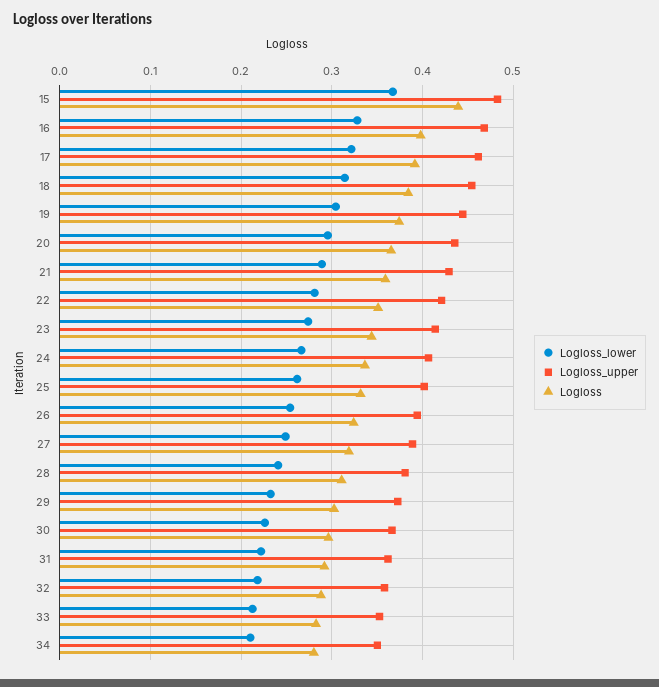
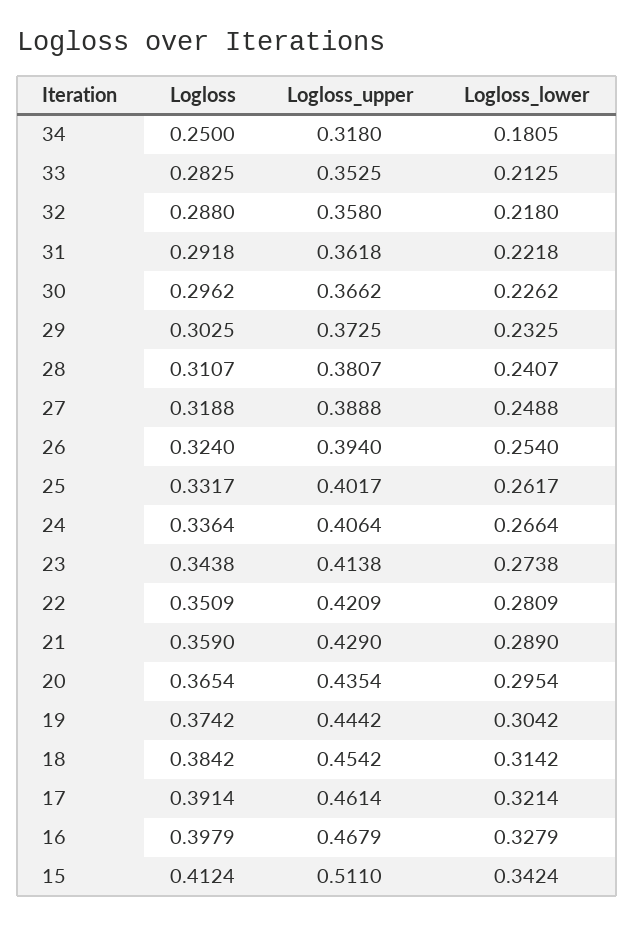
Logloss_lower, 15: 0.37 -> 0.3424
Logloss_upper, 15: 0.48 -> 0.511
Logloss, 15: 0.44 -> 0.4124
Logloss_lower, 34: 0.21 -> 0.1805
Logloss_upper, 34: 0.35 -> 0.318
Logloss, 34: 0.28 -> 0.25

